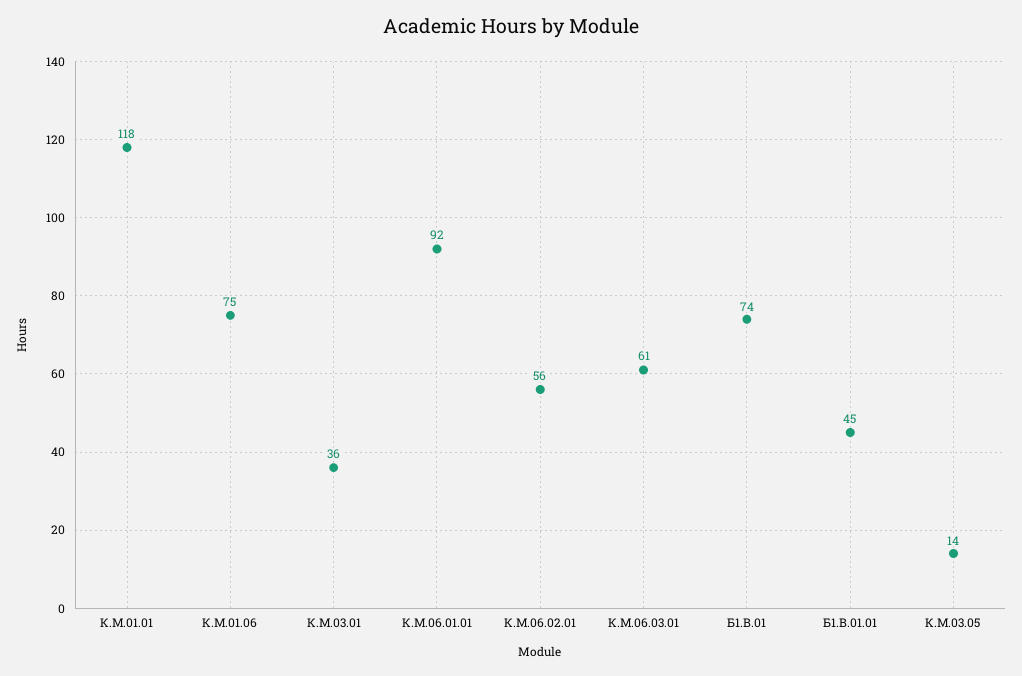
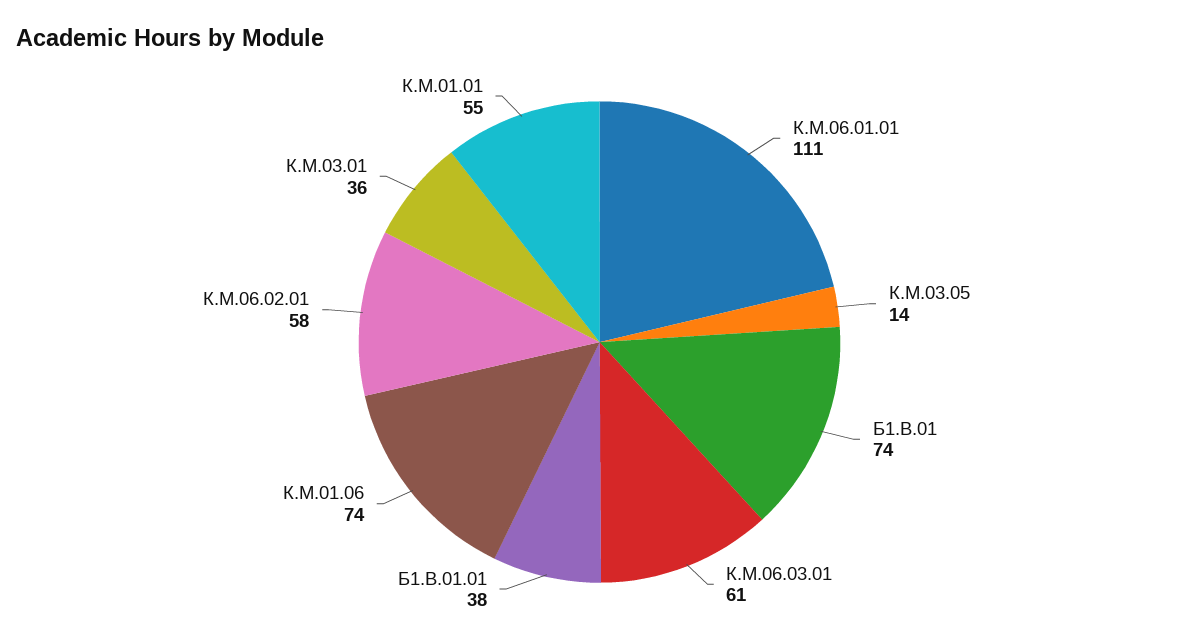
К.М.01.01: 118 -> 55
К.М.01.06: 75 -> 74
К.М.06.01.01: 92 -> 111
К.М.06.02.01: 56 -> 58
Б1.В.01.01: 45 -> 38

